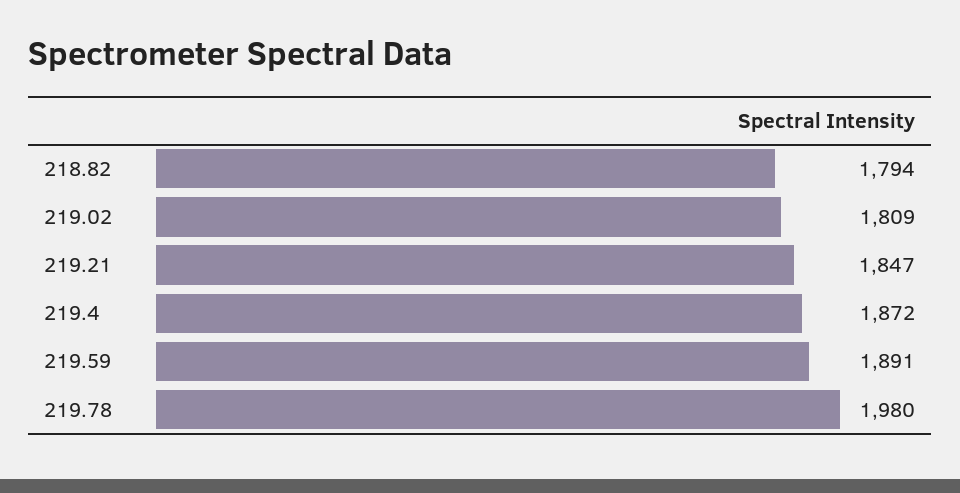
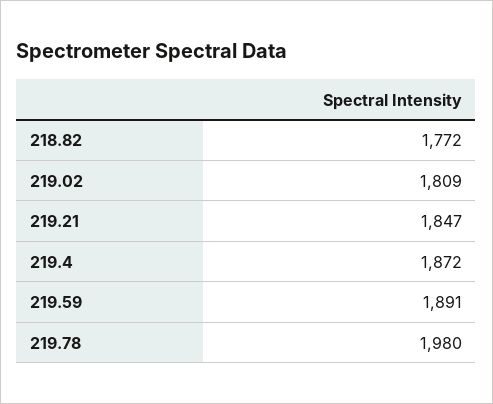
218.82: 1794 -> 1772

